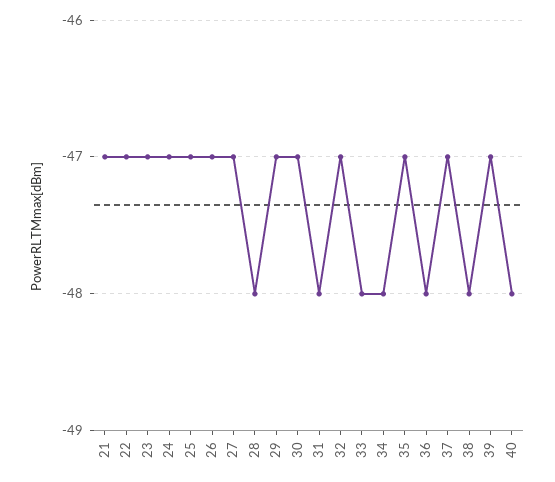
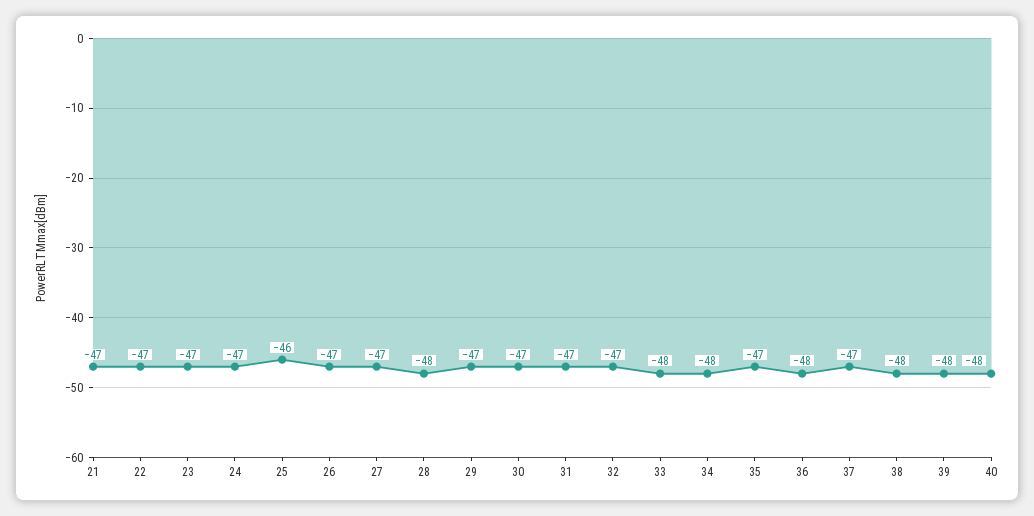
25: -47 -> -46
31: -48 -> -47
39: -47 -> -48

